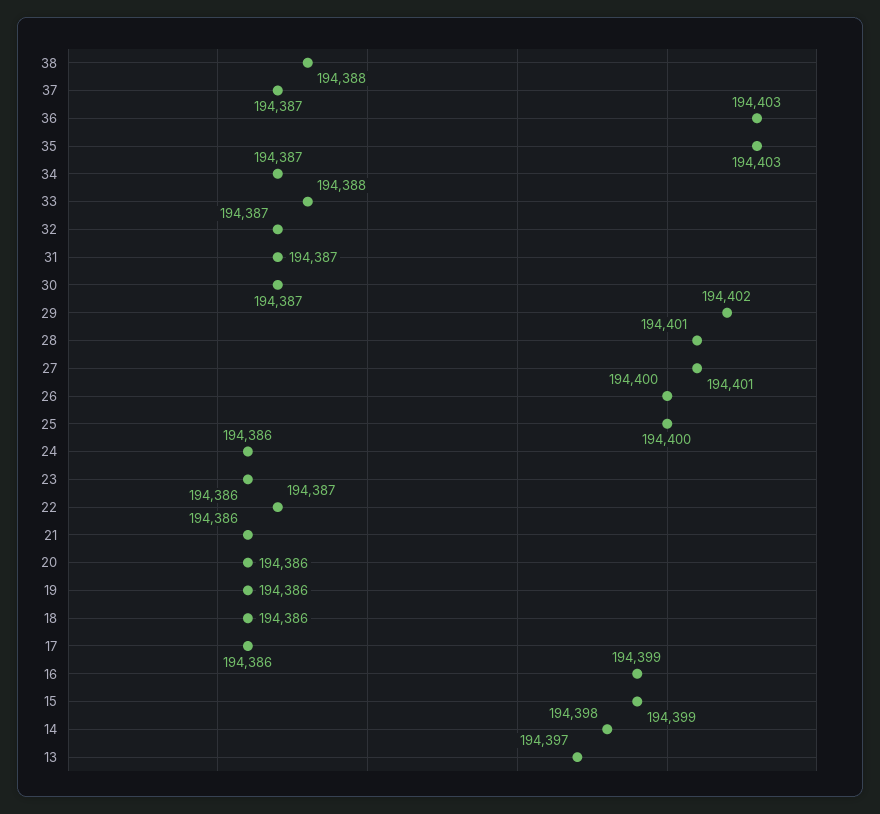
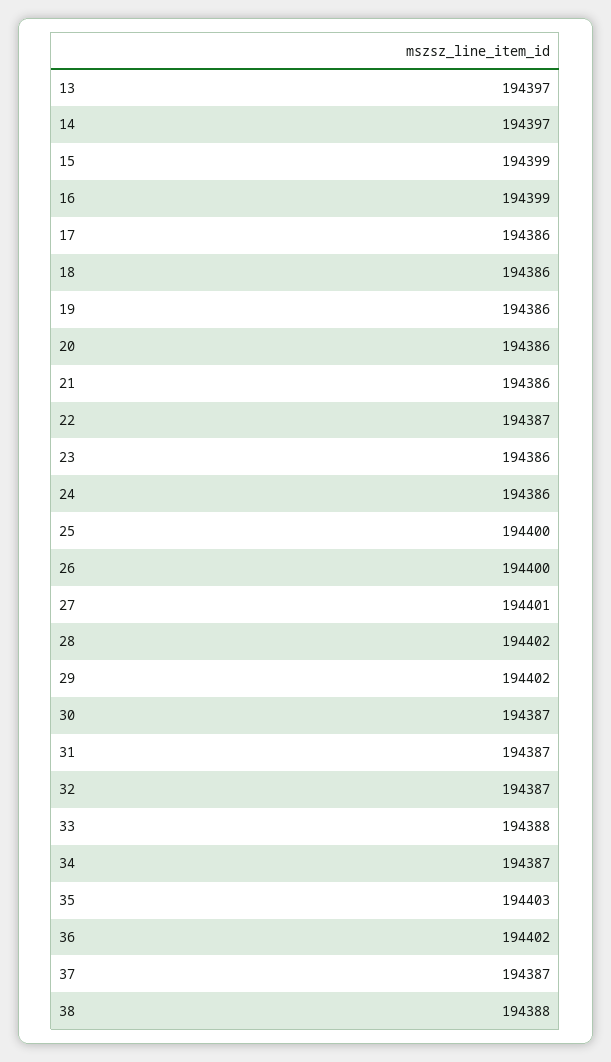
36: 194403 -> 194402
28: 194401 -> 194402
14: 194398 -> 194397

